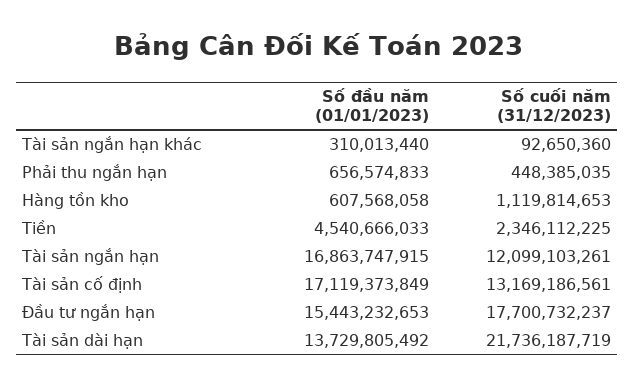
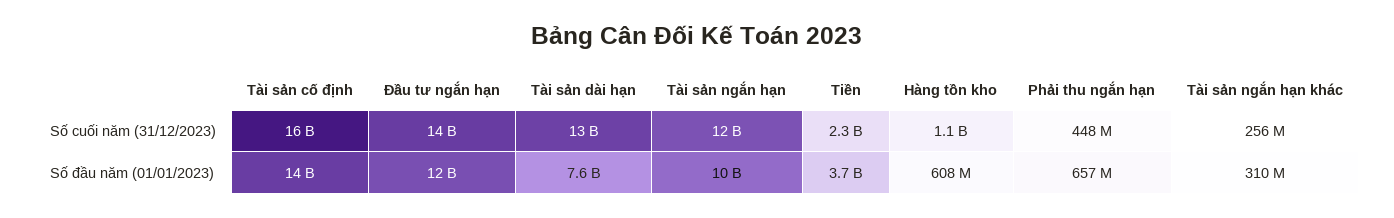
Số cuối năm (31/12/2023), Tài sản ngắn hạn khác: 92650360 -> 256000000
Số đầu năm (01/01/2023), Tiền: 4540666033 -> 3700000000
Số đầu năm (01/01/2023), Tài sản ngắn hạn: 16863747915 -> 10000000000
Số đầu năm (01/01/2023), Tài sản cố định: 17119373849 -> 14000000000
Số cuối năm (31/12/2023), Tài sản cố định: 13169186561 -> 16000000000
Số đầu năm (01/01/2023), Đầu tư ngắn hạn: 15443232653 -> 12000000000
Số cuối năm (31/12/2023), Đầu tư ngắn hạn: 17700732237 -> 14000000000
Số đầu năm (01/01/2023), Tài sản dài hạn: 13729805492 -> 7600000000
Số cuối năm (31/12/2023), Tài sản dài hạn: 21736187719 -> 13000000000

